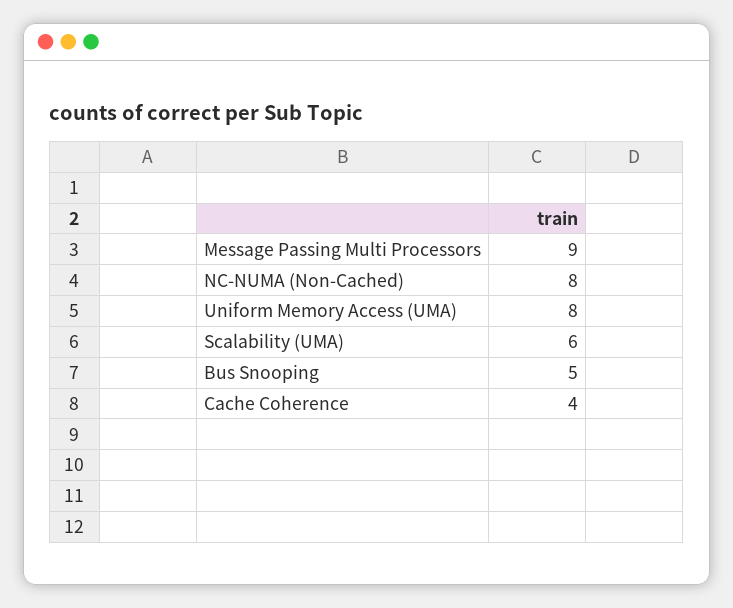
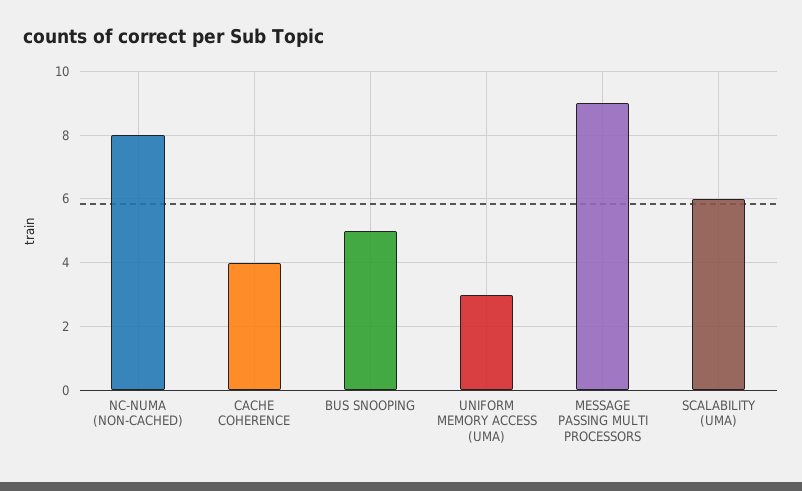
Uniform Memory Access (UMA): 8 -> 3

